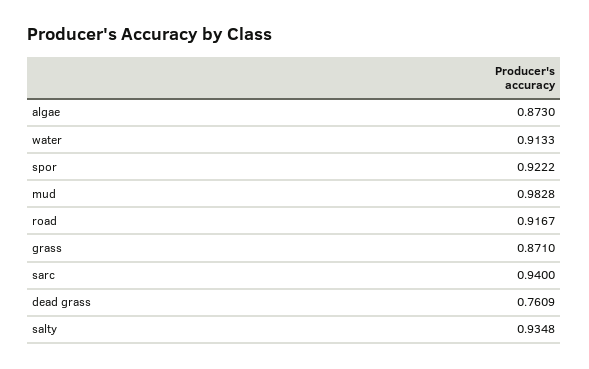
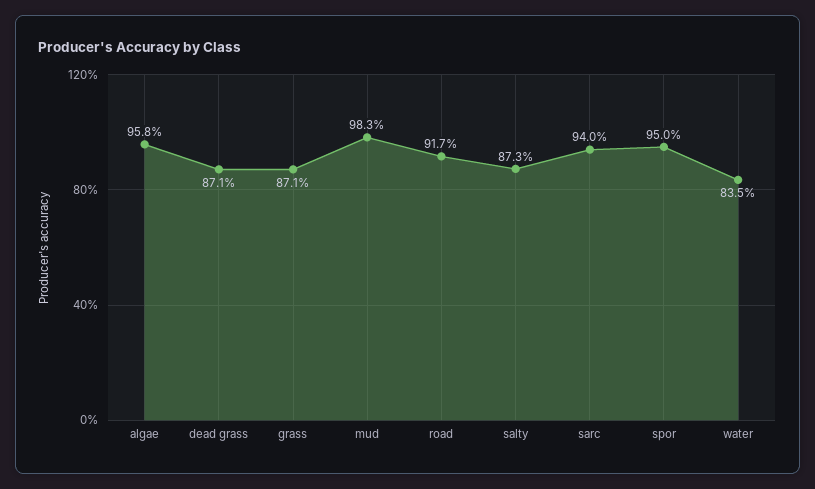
algae: 0.873 -> 0.958
water: 0.9133 -> 0.835
spor: 0.9222 -> 0.95
dead grass: 0.7609 -> 0.871
salty: 0.9348 -> 0.873

